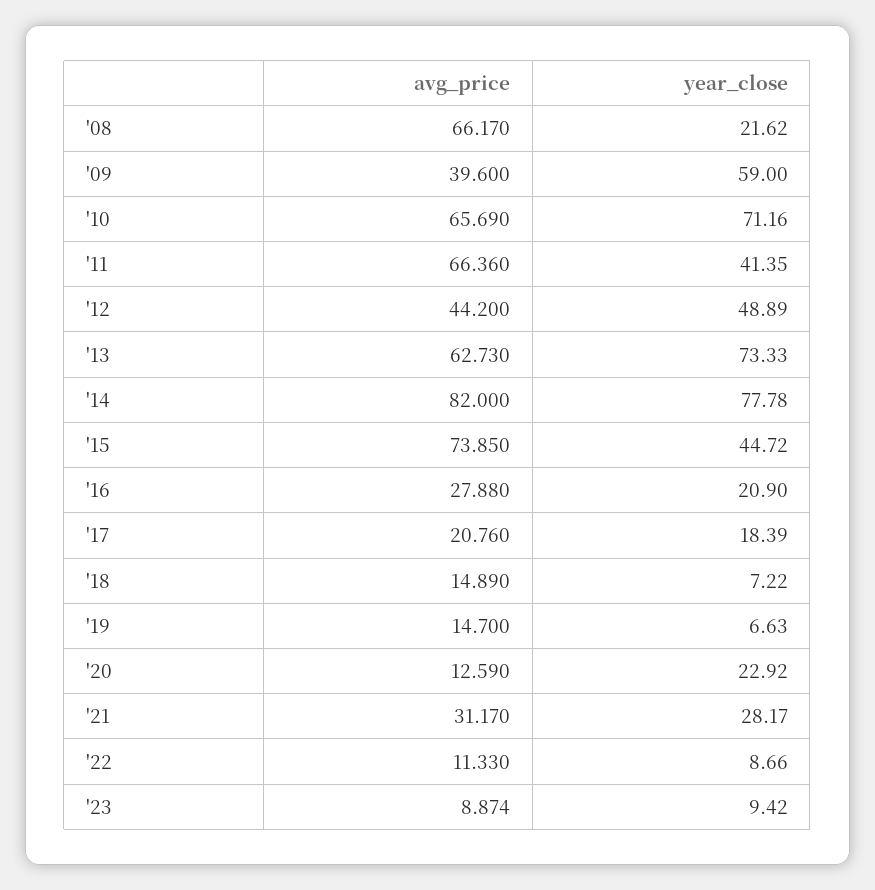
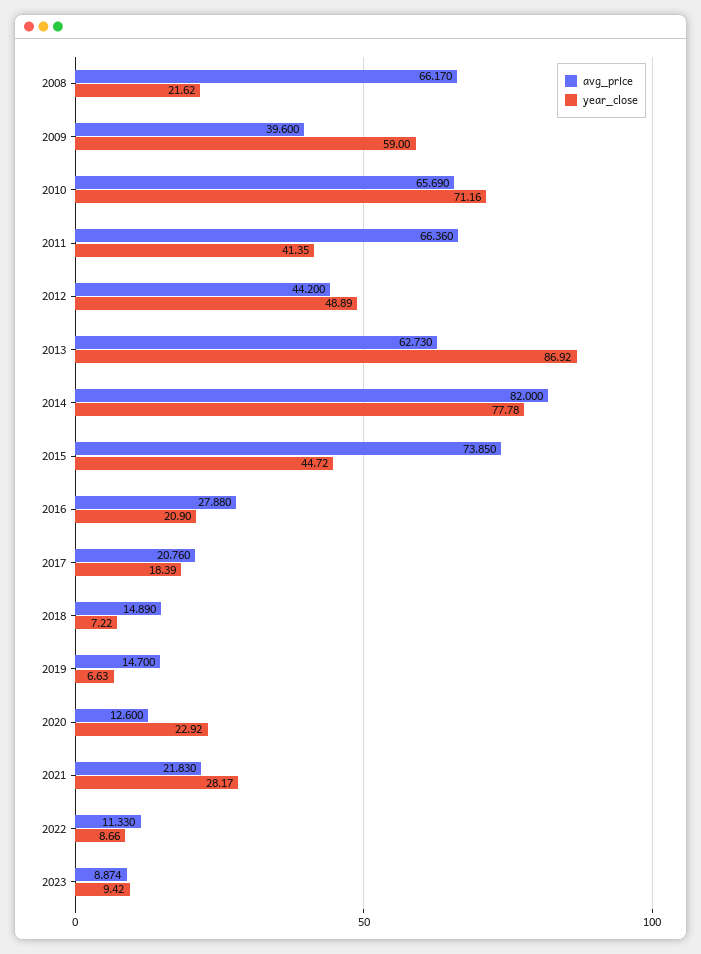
year_close, '13: 73.33 -> 86.92
avg_price, '20: 12.59 -> 12.6
avg_price, '21: 31.17 -> 21.83

